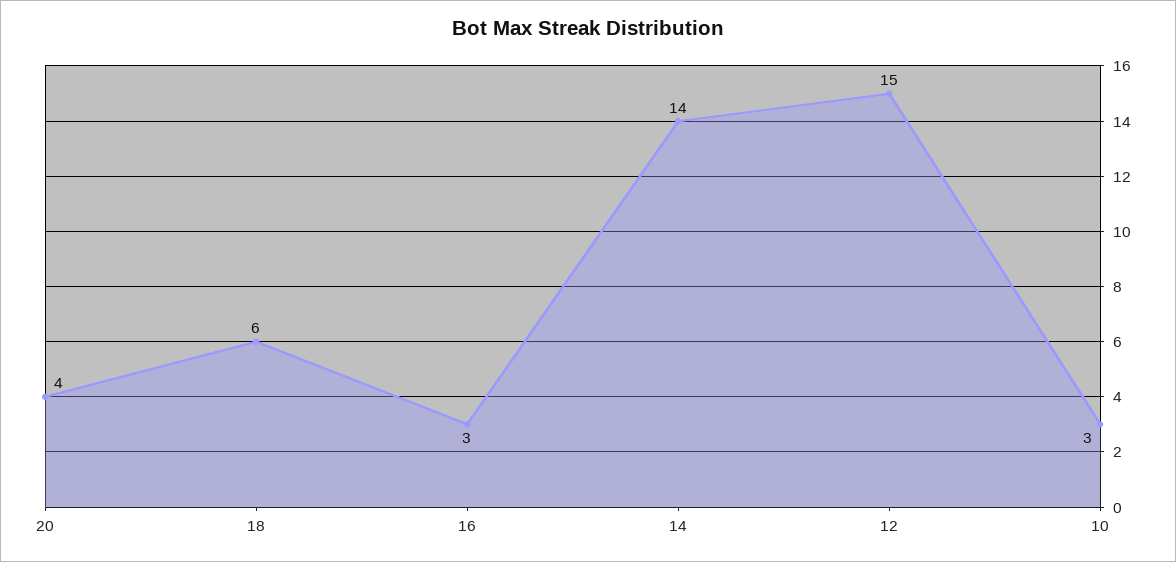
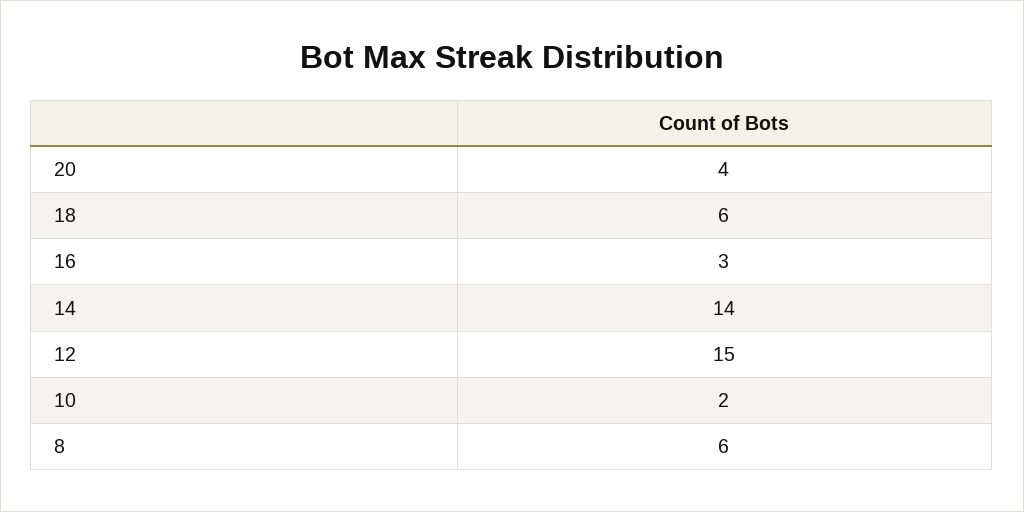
10: 3 -> 2
8: none -> 6

